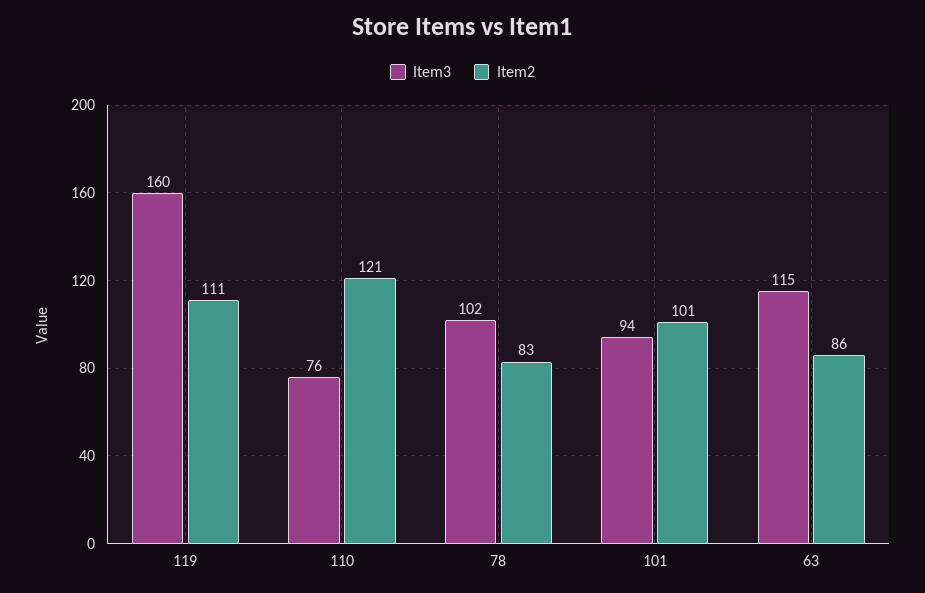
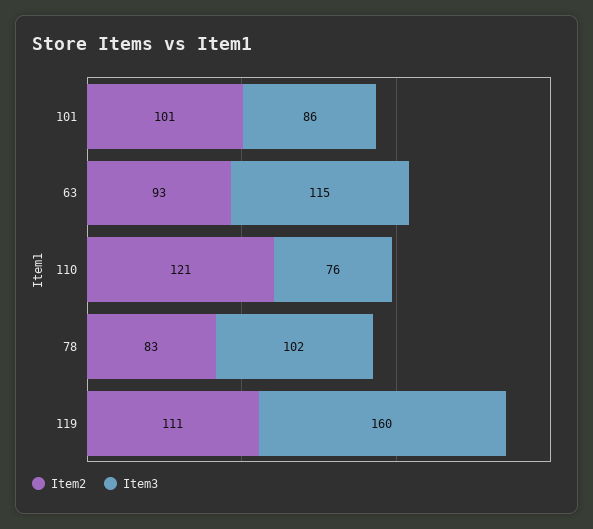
Item3, 101: 94 -> 86
Item2, 63: 86 -> 93

